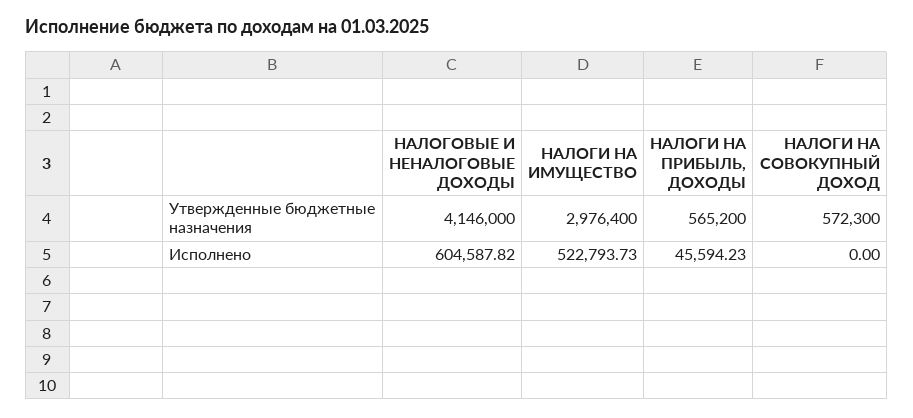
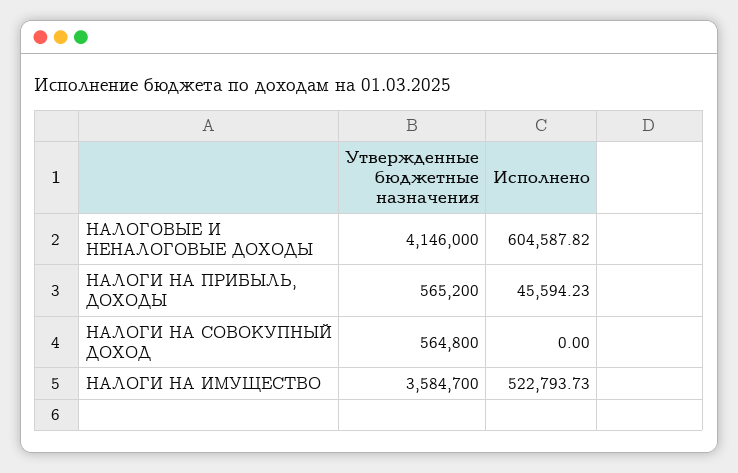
НАЛОГИ НА ИМУЩЕСТВО, Утвержденные бюджетные назначения: 2976400 -> 3584700
НАЛОГИ НА СОВОКУПНЫЙ ДОХОД, Утвержденные бюджетные назначения: 572300 -> 564800

